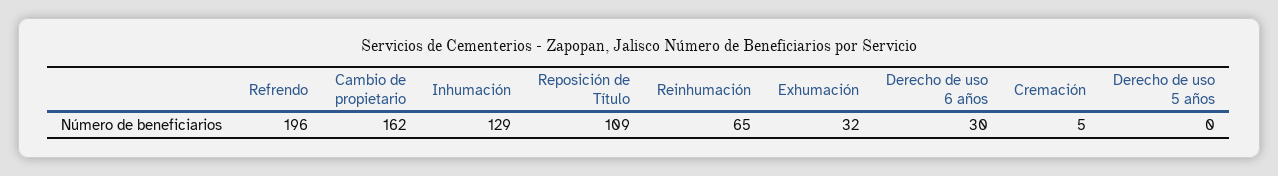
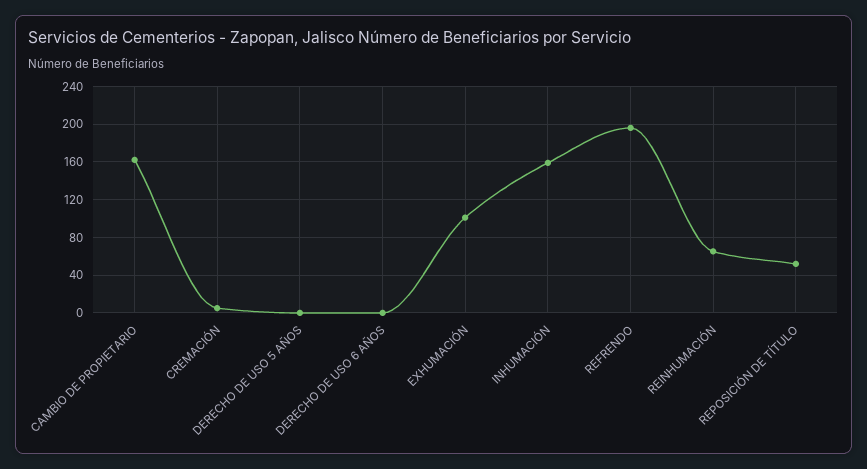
Inhumación: 129 -> 160
Reposición de Título: 109 -> 50
Exhumación: 32 -> 100
Derecho de uso 6 años: 30 -> 0

